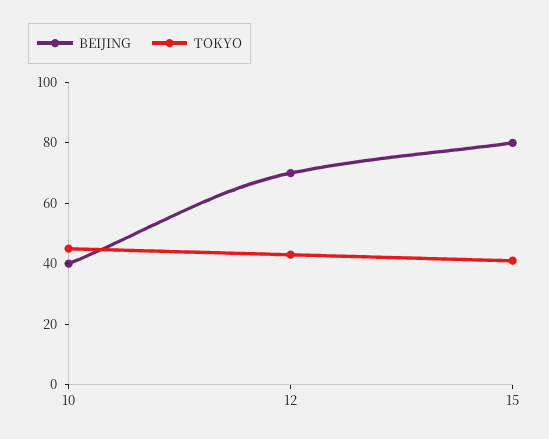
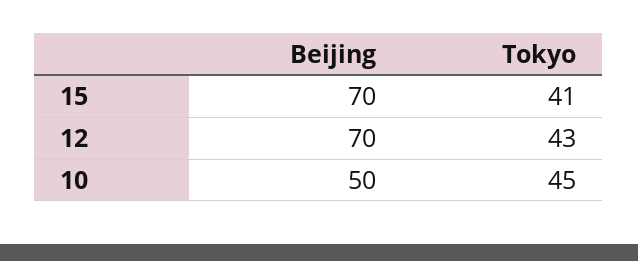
BEIJING, 10: 40 -> 50
BEIJING, 15: 80 -> 70

